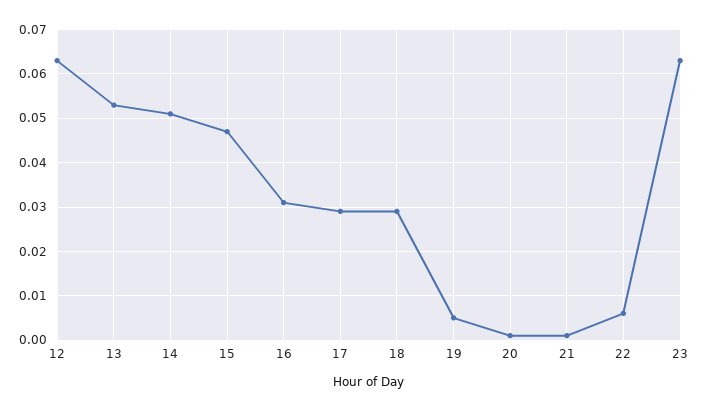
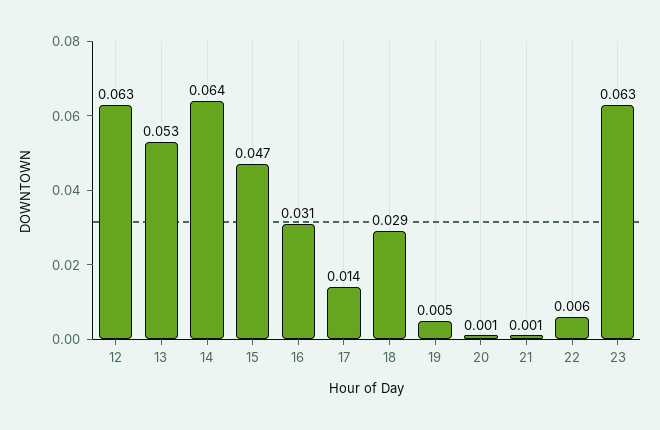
14: 0.05 -> 0.064
17: 0.03 -> 0.014

